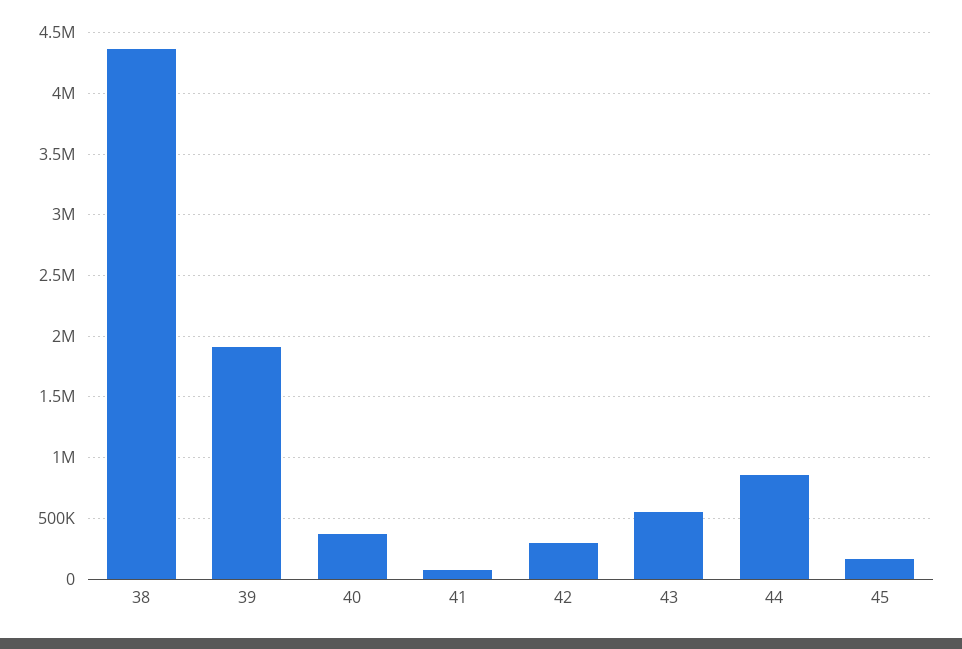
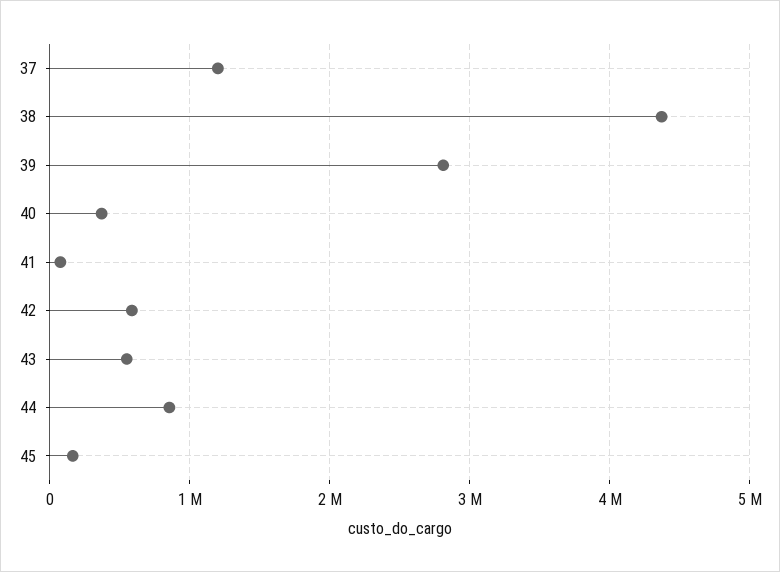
39: 1900000 -> 2800000
42: 300000 -> 600000
37: none -> 1200000

